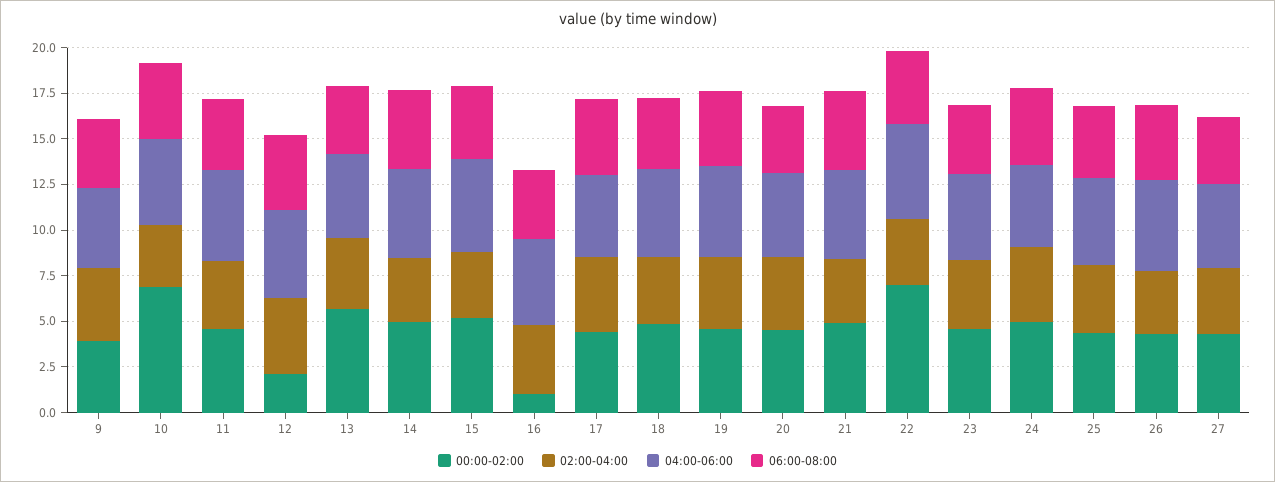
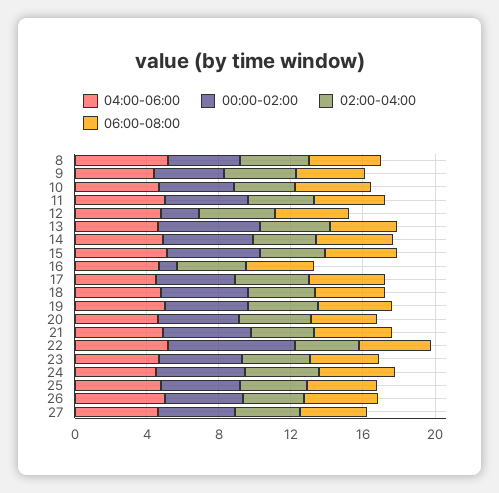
00:00-02:00, 10: 7 -> 4
04:00-06:00, 8: none -> 5
00:00-02:00, 8: none -> 4
02:00-04:00, 8: none -> 4
06:00-08:00, 8: none -> 4

